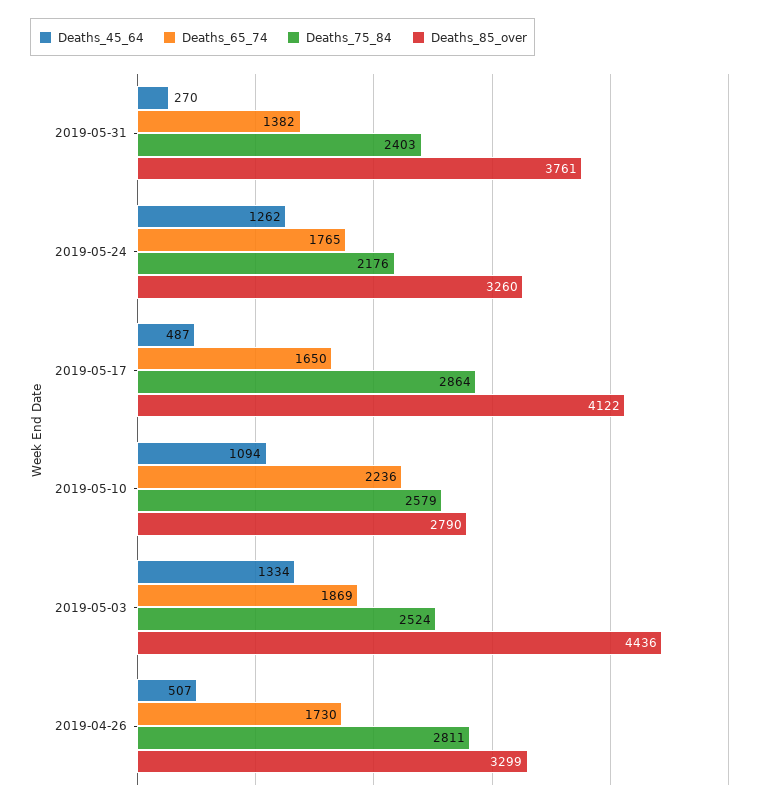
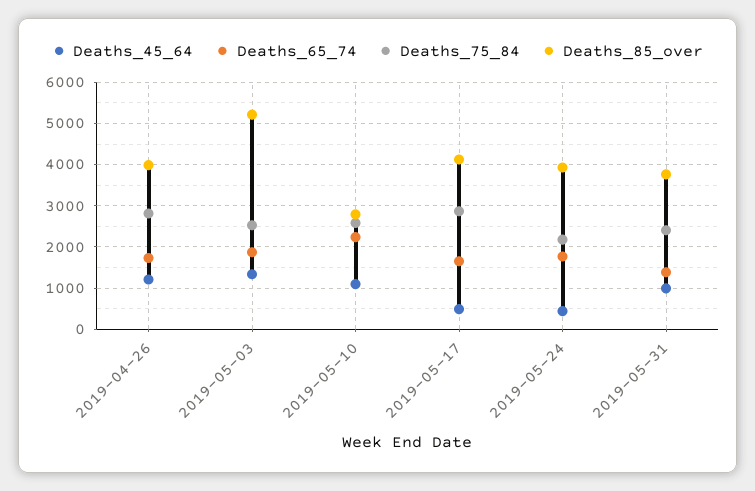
Deaths_45_64, 2019-05-31: 270 -> 1000
Deaths_45_64, 2019-05-24: 1262 -> 400
Deaths_85_over, 2019-05-24: 3260 -> 4000
Deaths_85_over, 2019-05-03: 4436 -> 5200
Deaths_45_64, 2019-04-26: 507 -> 1200
Deaths_85_over, 2019-04-26: 3299 -> 4000

